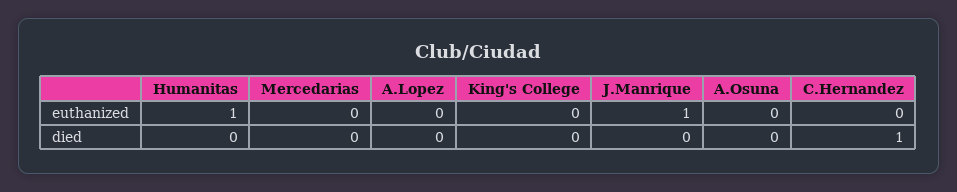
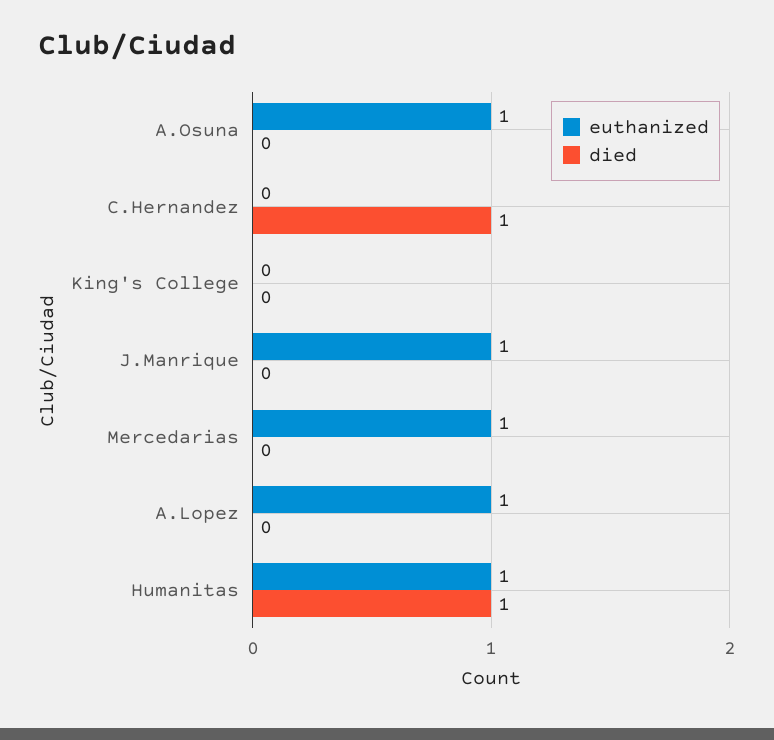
euthanized, Mercedarias: 0 -> 1
euthanized, A.Lopez: 0 -> 1
euthanized, A.Osuna: 0 -> 1
died, Humanitas: 0 -> 1

